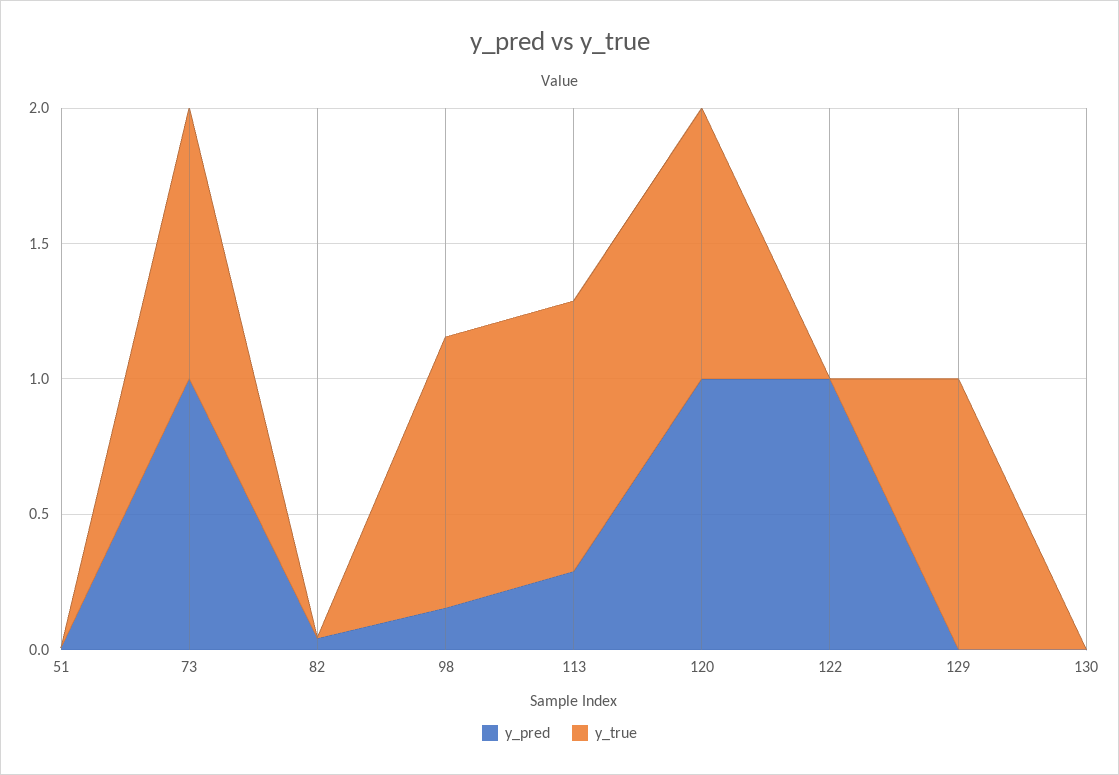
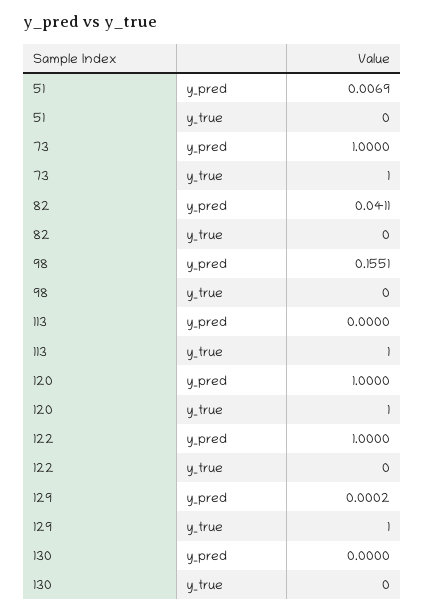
y_true, 98: 1 -> 0
y_pred, 113: 0.3 -> 0

